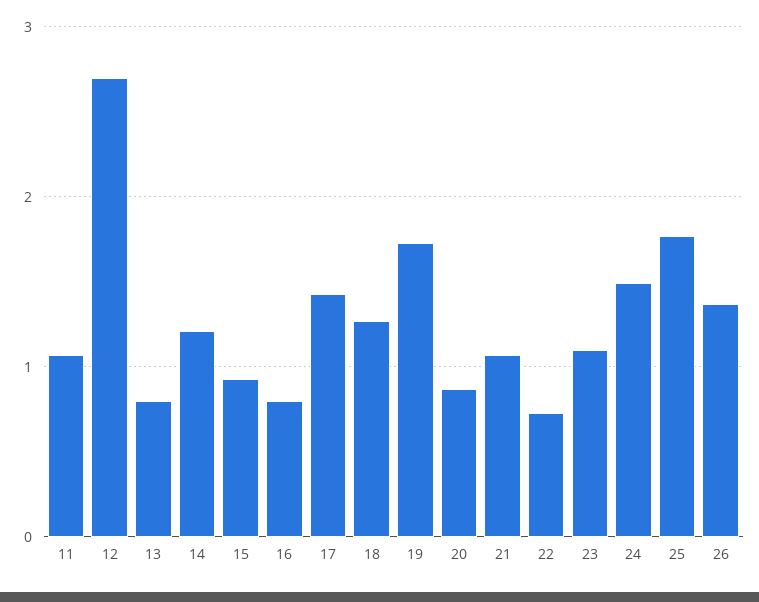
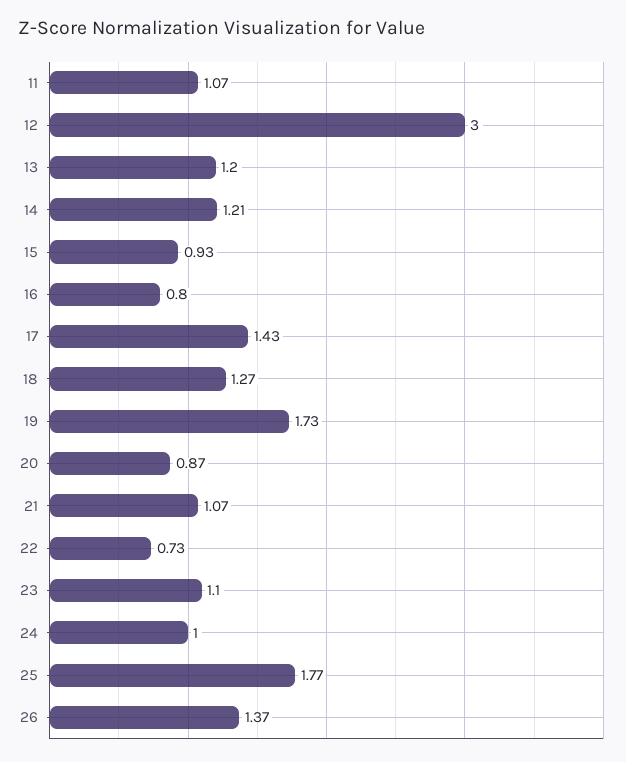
12: 2.7 -> 3
13: 0.8 -> 1.2
24: 1.5 -> 1

